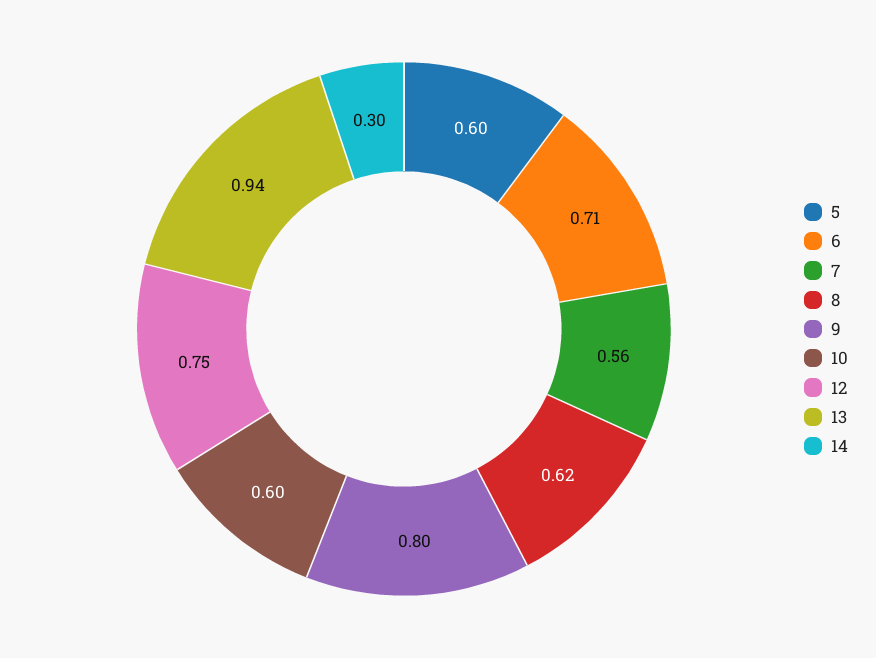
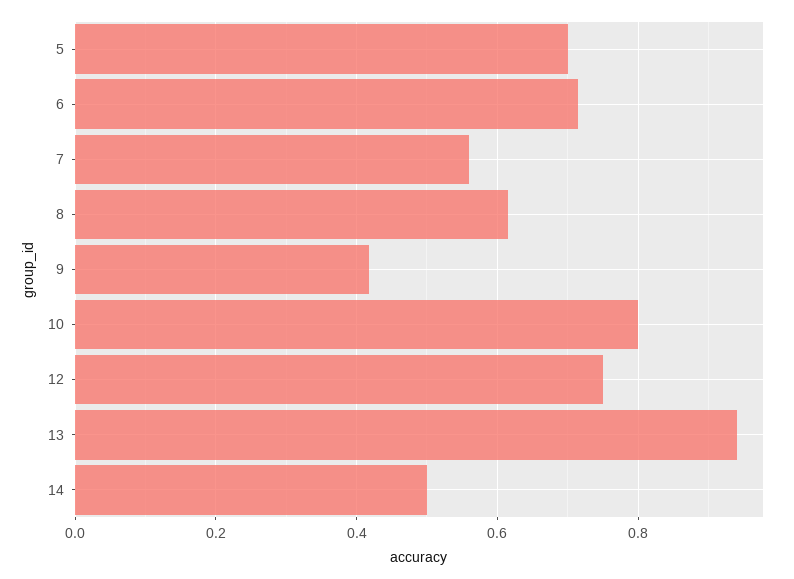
5: 0.6 -> 0.7
9: 0.8 -> 0.42
10: 0.6 -> 0.8
14: 0.3 -> 0.5

